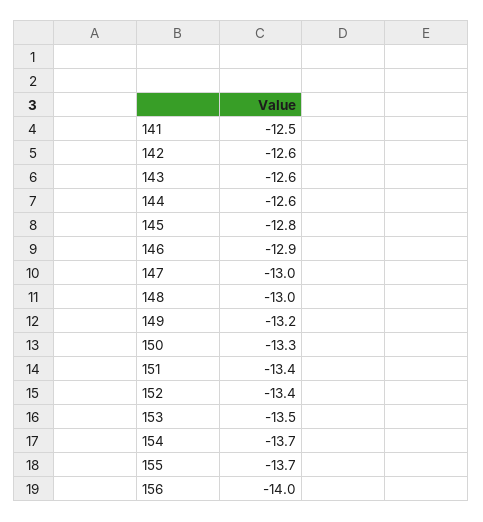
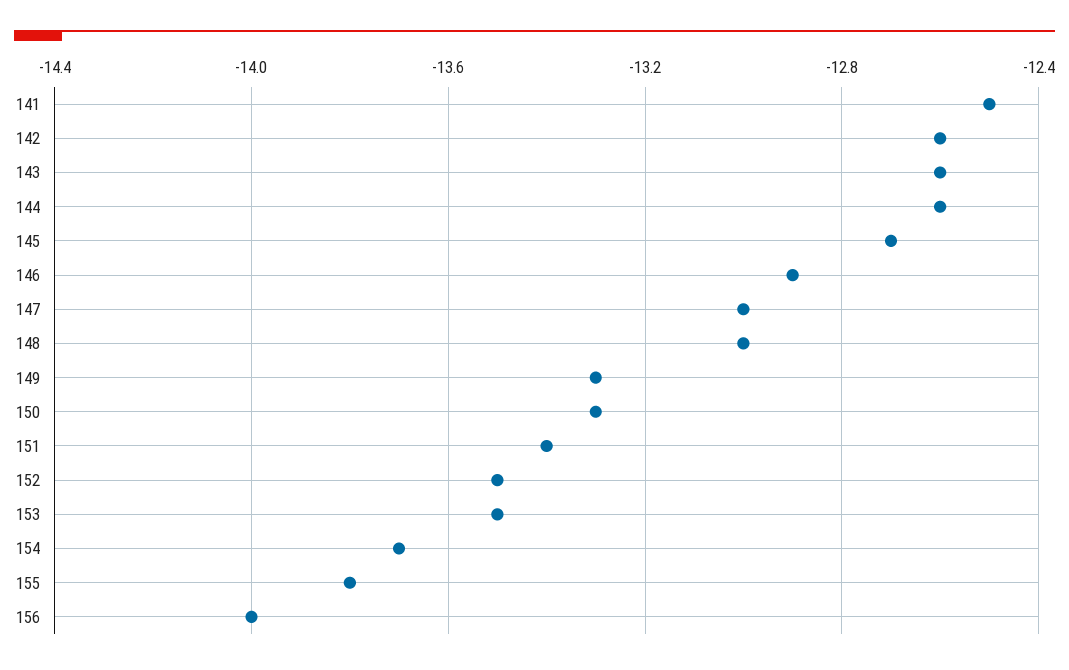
145: -12.8 -> -12.7
149: -13.2 -> -13.3
152: -13.4 -> -13.5
155: -13.7 -> -13.8

